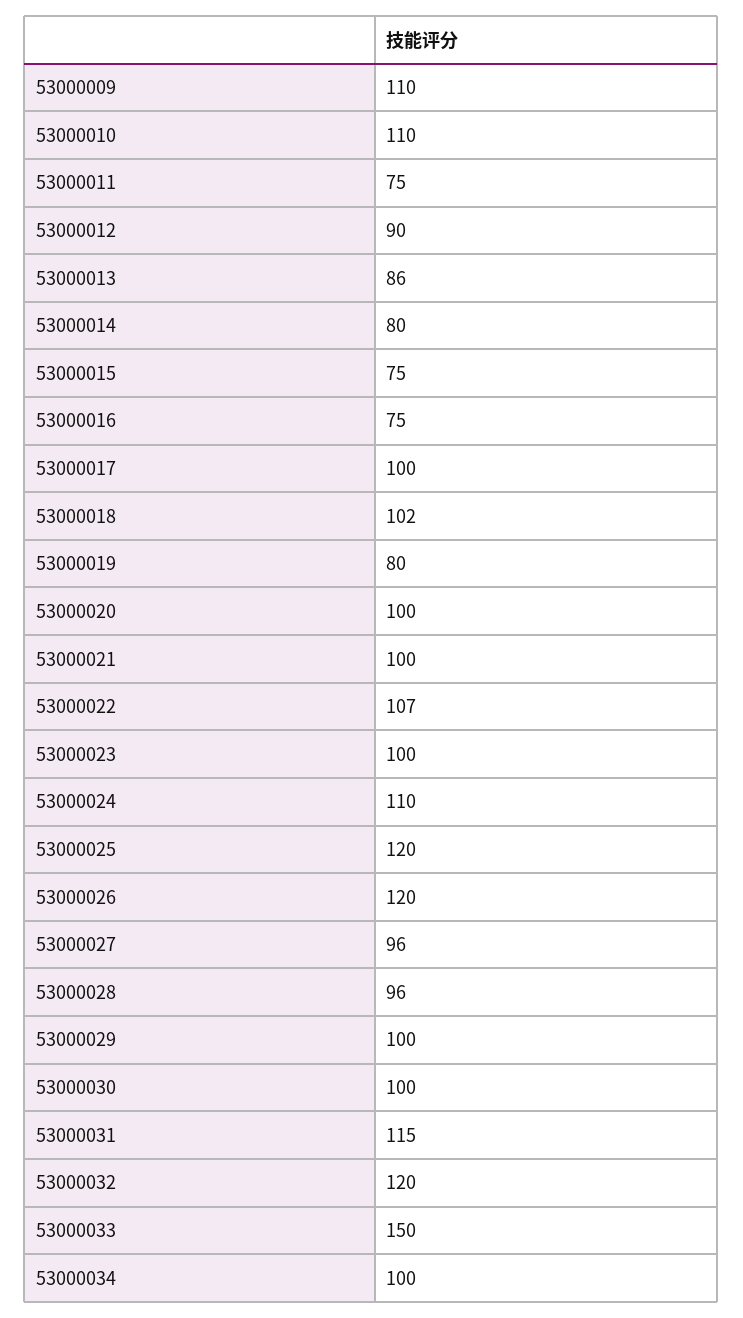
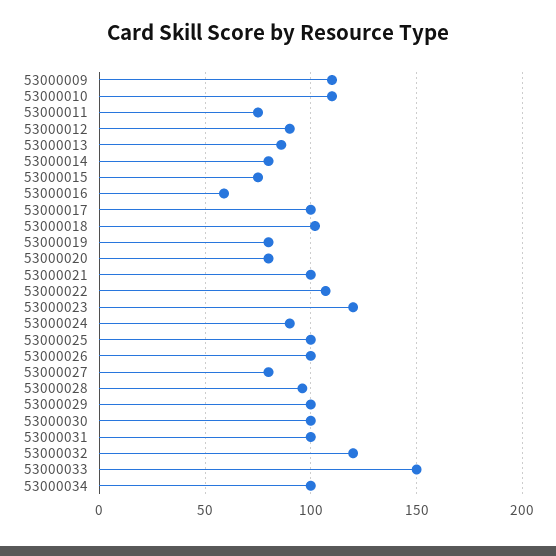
53000016: 75 -> 60
53000020: 100 -> 80
53000023: 100 -> 120
53000024: 110 -> 90
53000025: 120 -> 100
53000026: 120 -> 100
53000027: 96 -> 80
53000031: 115 -> 100

